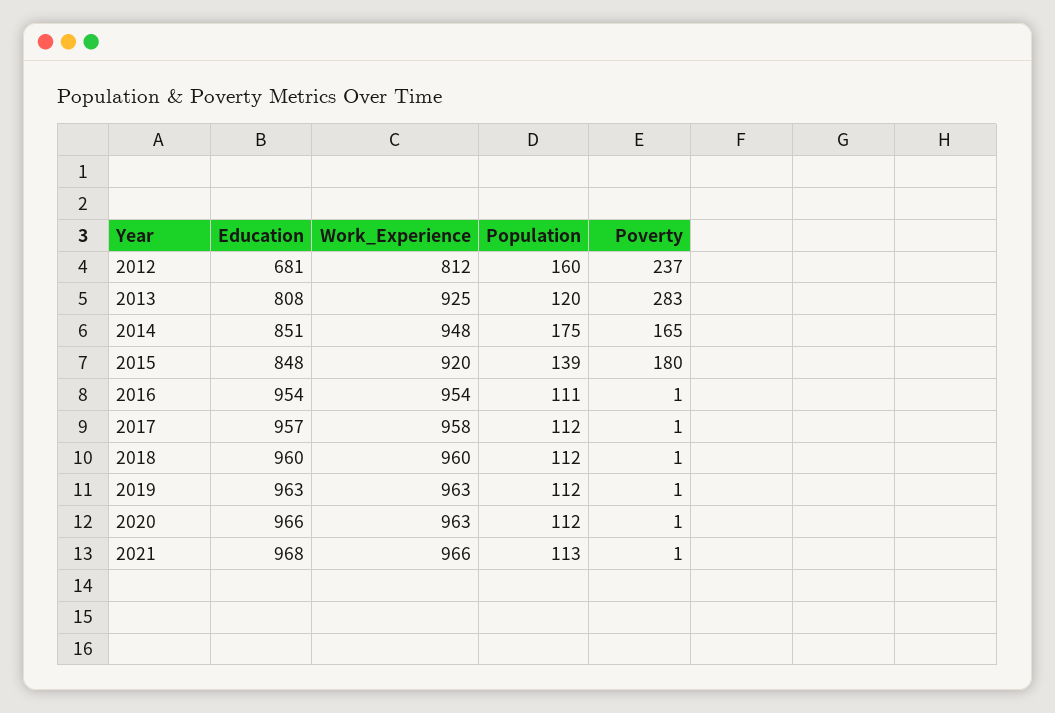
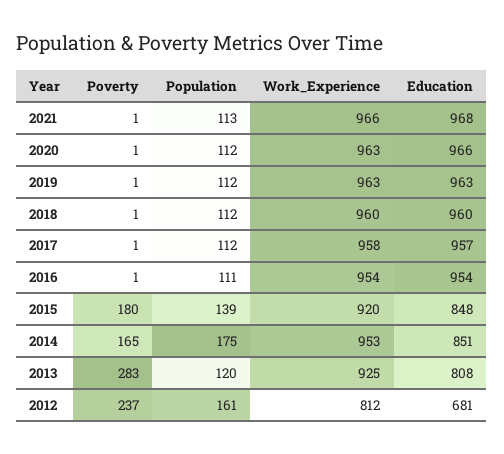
Population, 2012: 160 -> 161
Work_Experience, 2014: 948 -> 953

